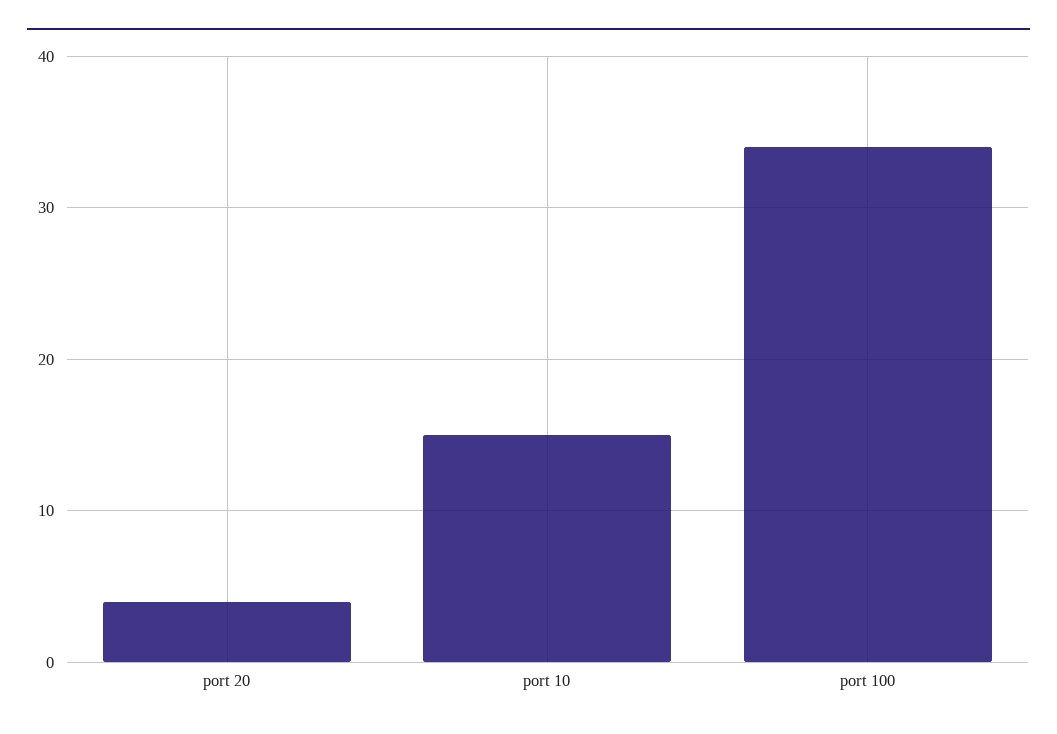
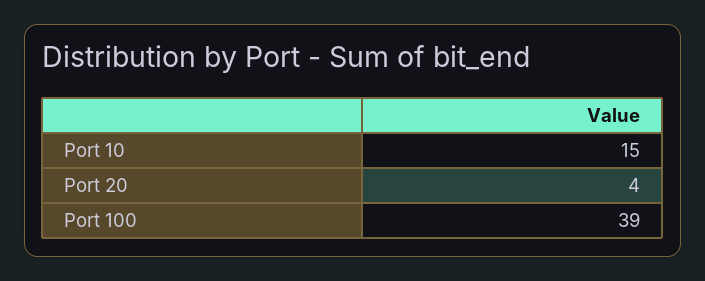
port 100: 34 -> 39

